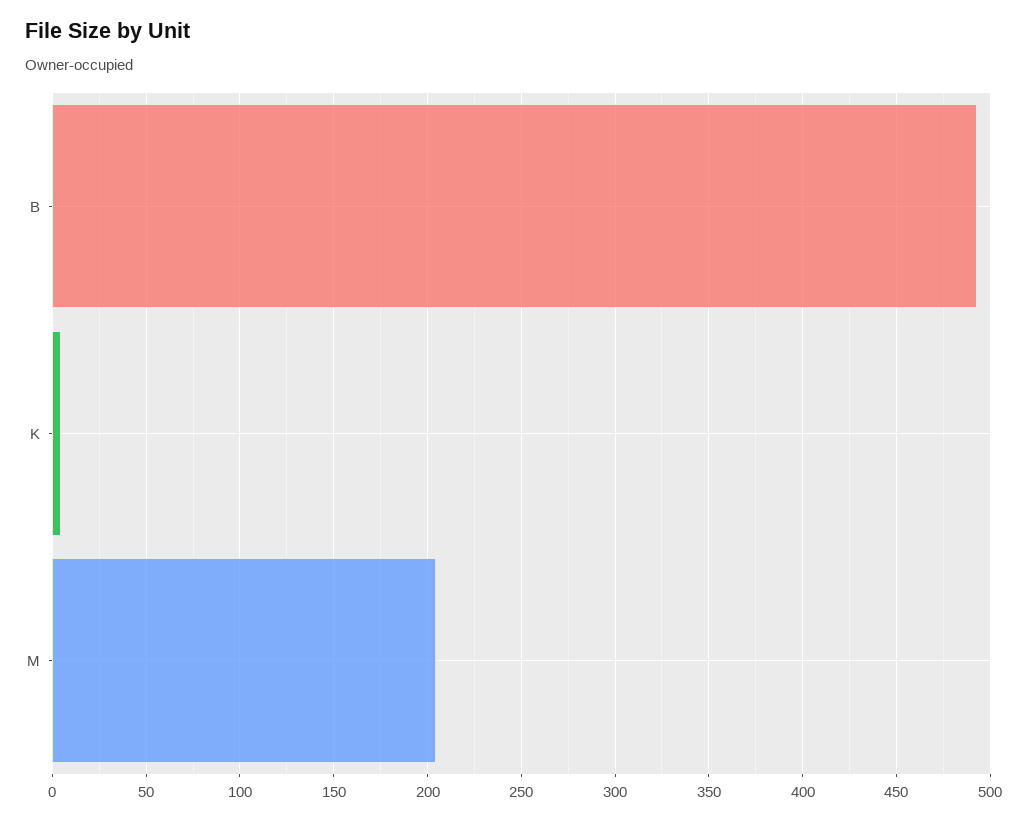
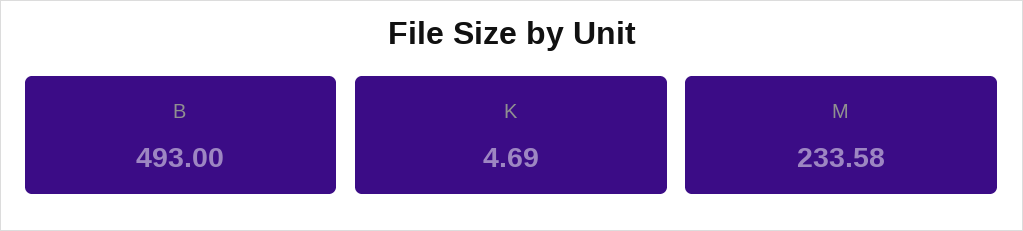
M: 205 -> 233.58

